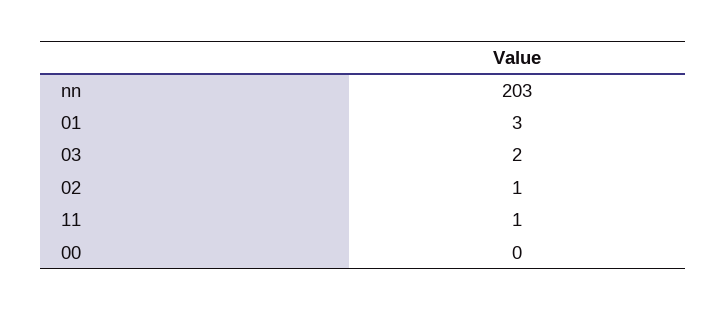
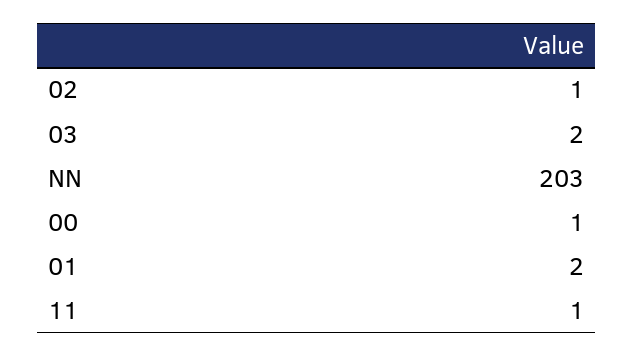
01: 3 -> 2
00: 0 -> 1

